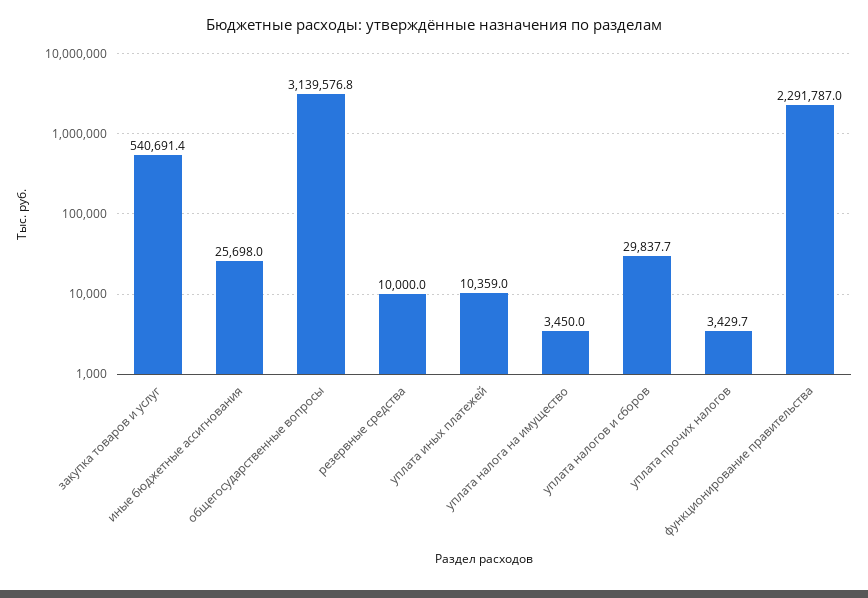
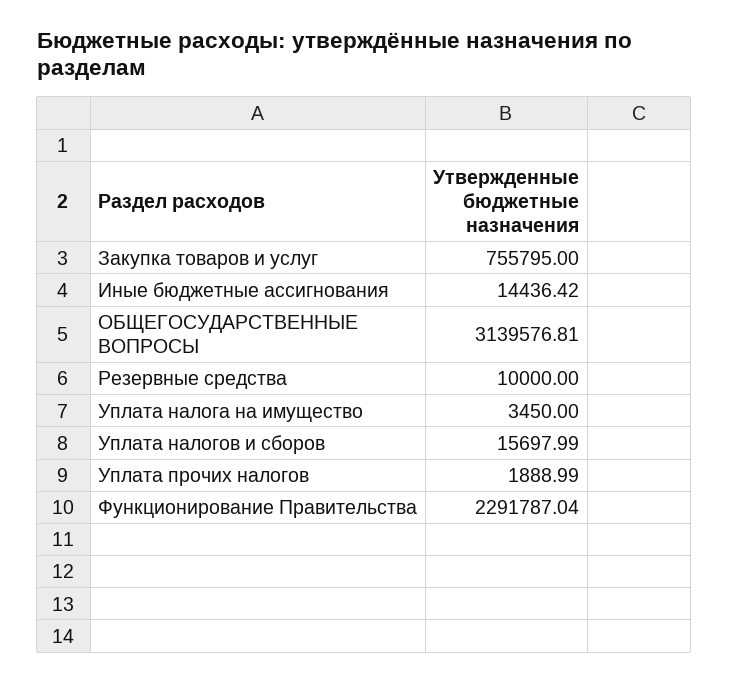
закупка товаров и услуг: 540691.4 -> 755795
иные бюджетные ассигнования: 25698 -> 14436.42
уплата иных платежей: 10359 -> none
уплата налогов и сборов: 29837.7 -> 15697.99
уплата прочих налогов: 3429.7 -> 1888.99

